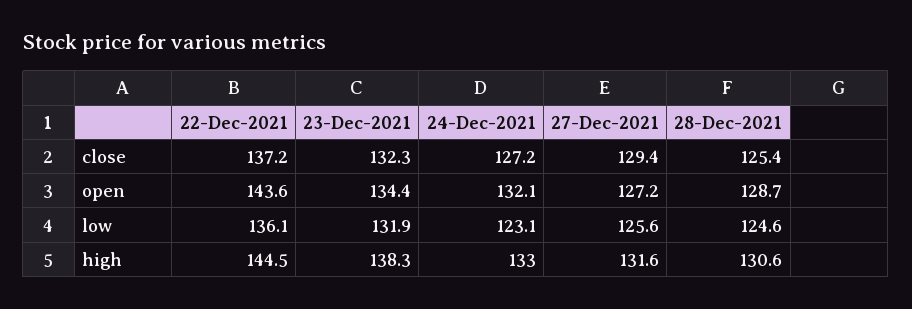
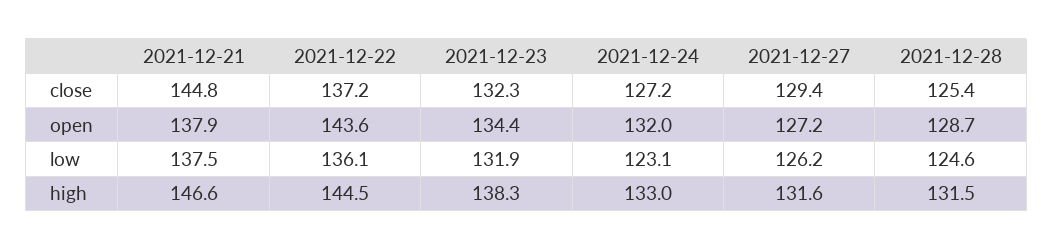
24-Dec-2021, open: 132.1 -> 132
27-Dec-2021, low: 125.6 -> 126.2
28-Dec-2021, high: 130.6 -> 131.5
2021-12-21, close: none -> 144.8
2021-12-21, open: none -> 137.9
2021-12-21, low: none -> 137.5
2021-12-21, high: none -> 146.6

